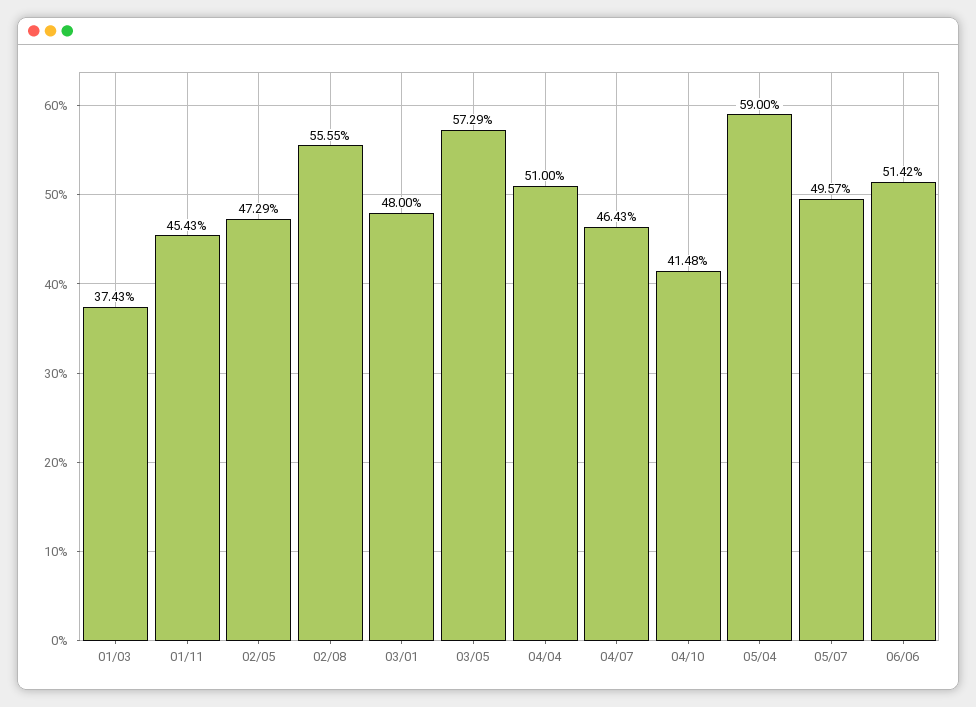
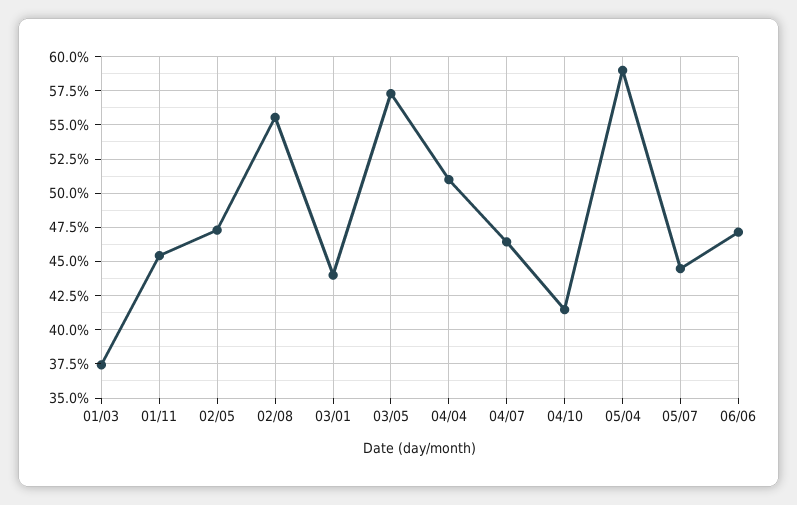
03/01: 48 -> 44
05/07: 49.57 -> 44.5
06/06: 51.42 -> 47

